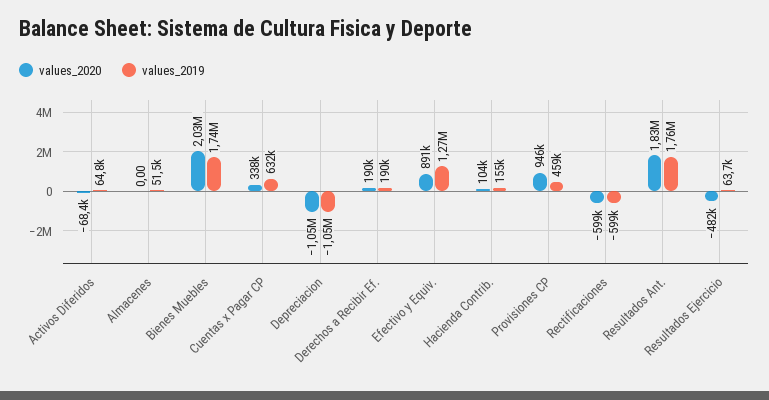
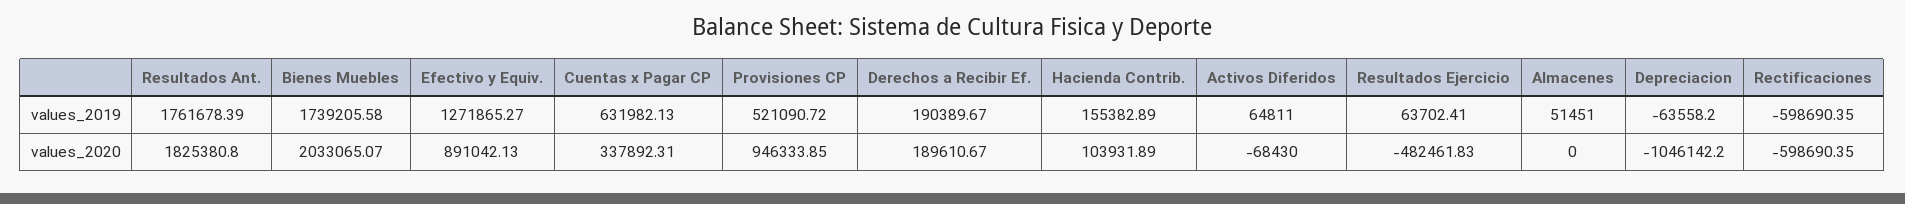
values_2019, Depreciacion: -1050000 -> -63558.2
values_2019, Provisiones CP: 459000 -> 521090.72

